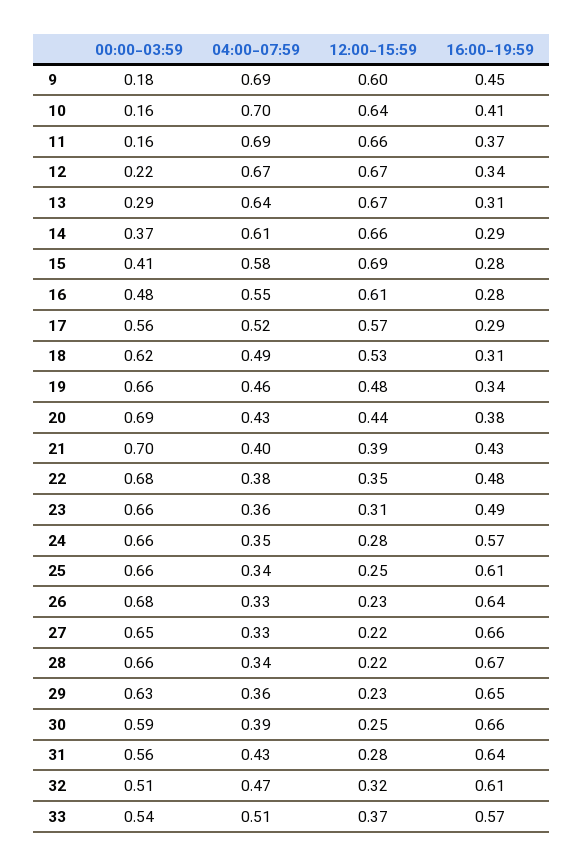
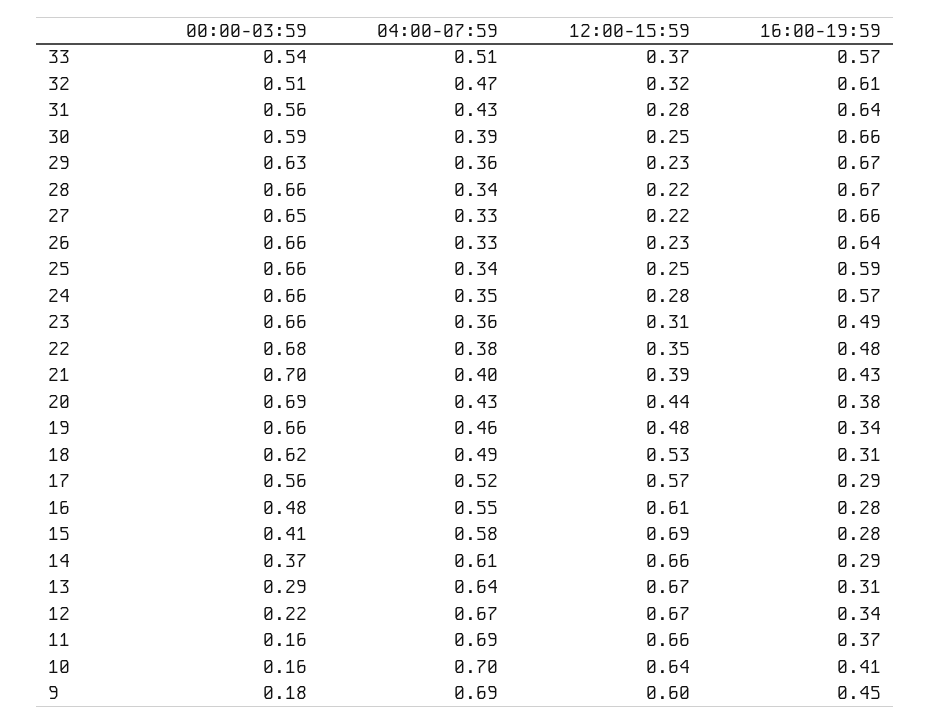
16:00-19:59, 25: 0.61 -> 0.59
00:00-03:59, 26: 0.68 -> 0.66
16:00-19:59, 29: 0.65 -> 0.67

